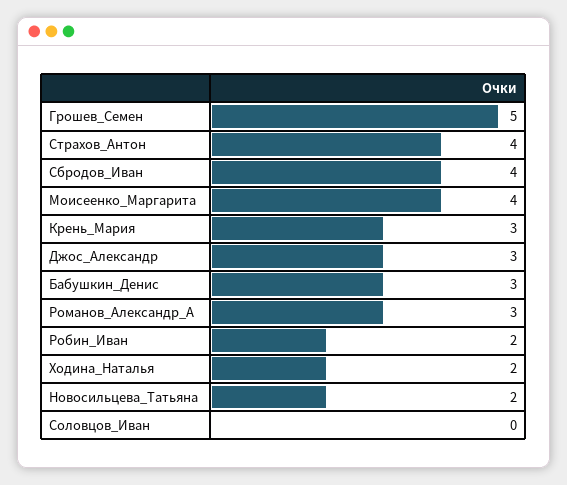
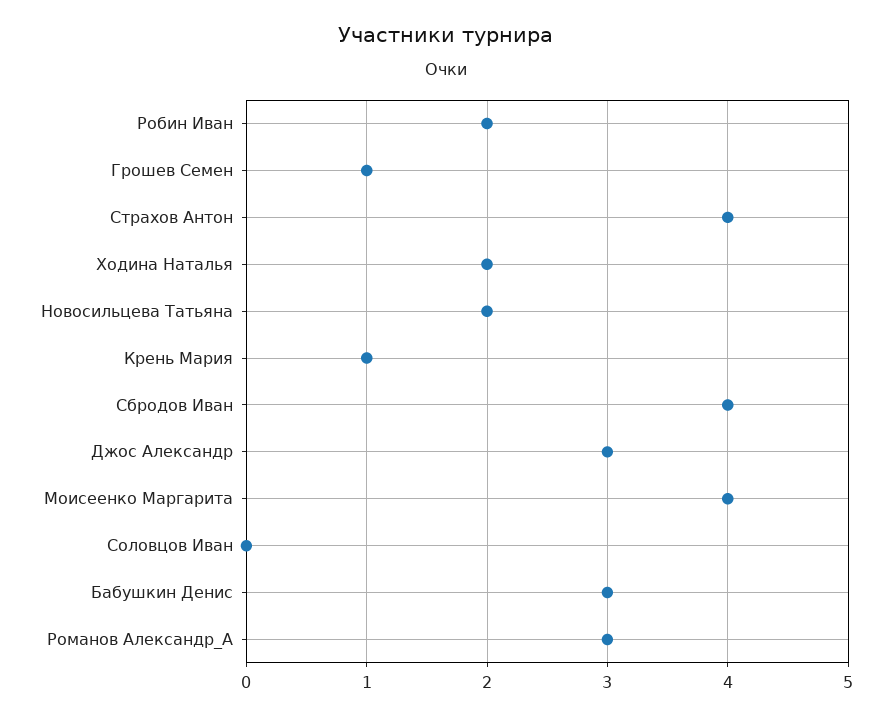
Грошев_Семен: 5 -> 1
Крень_Мария: 3 -> 1

